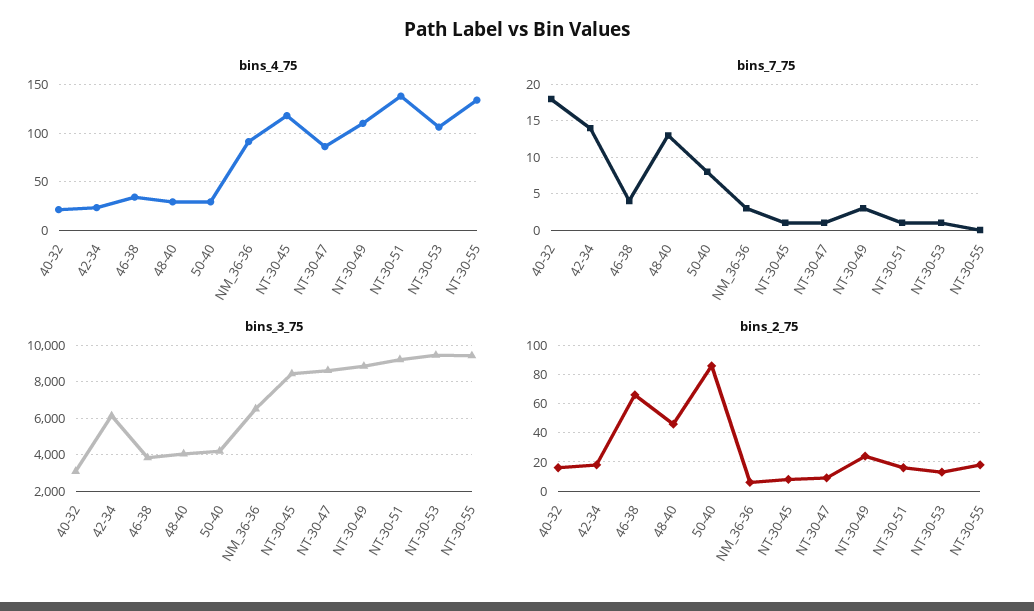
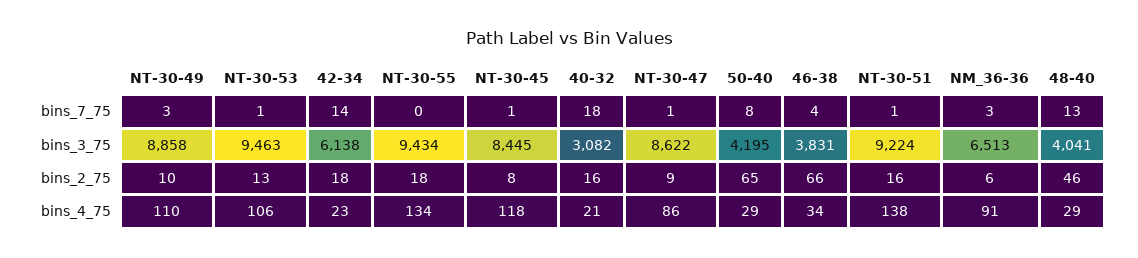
bins_2_75, 50-40: 85 -> 65
bins_2_75, NT-30-49: 25 -> 10

